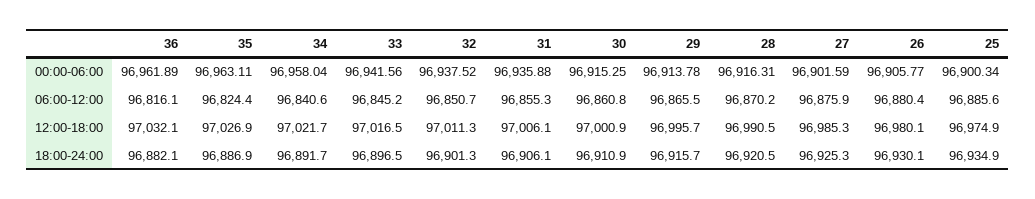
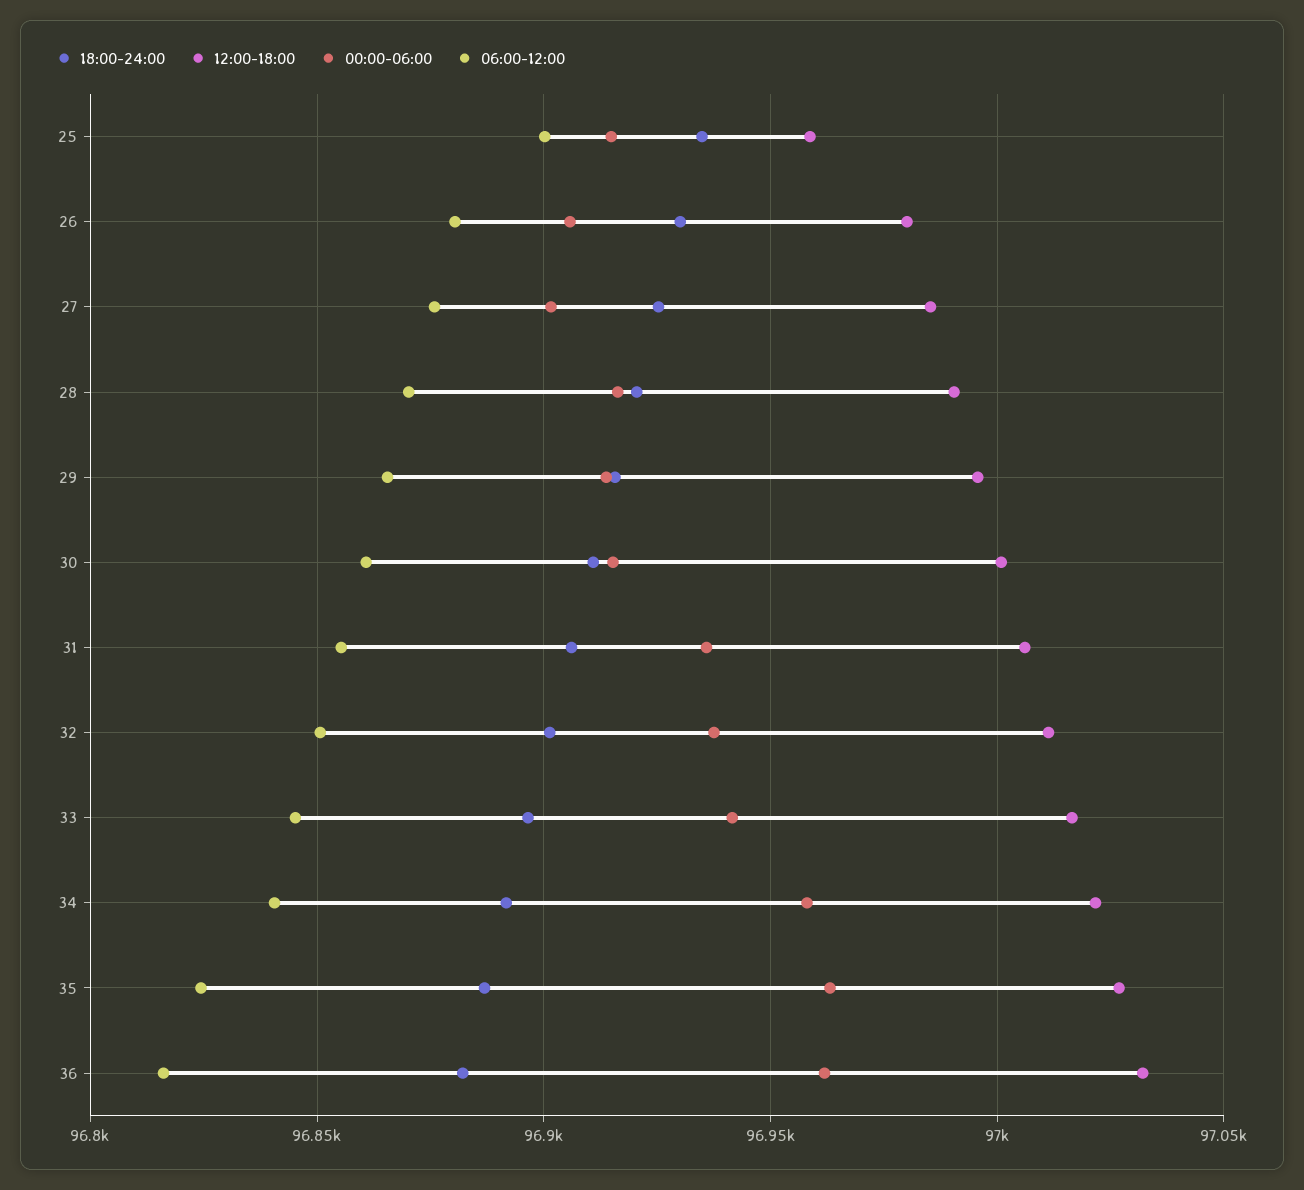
00:00-06:00, 25: 96900.34 -> 96915
06:00-12:00, 25: 96885.6 -> 96900
12:00-18:00, 25: 96974.9 -> 96960

